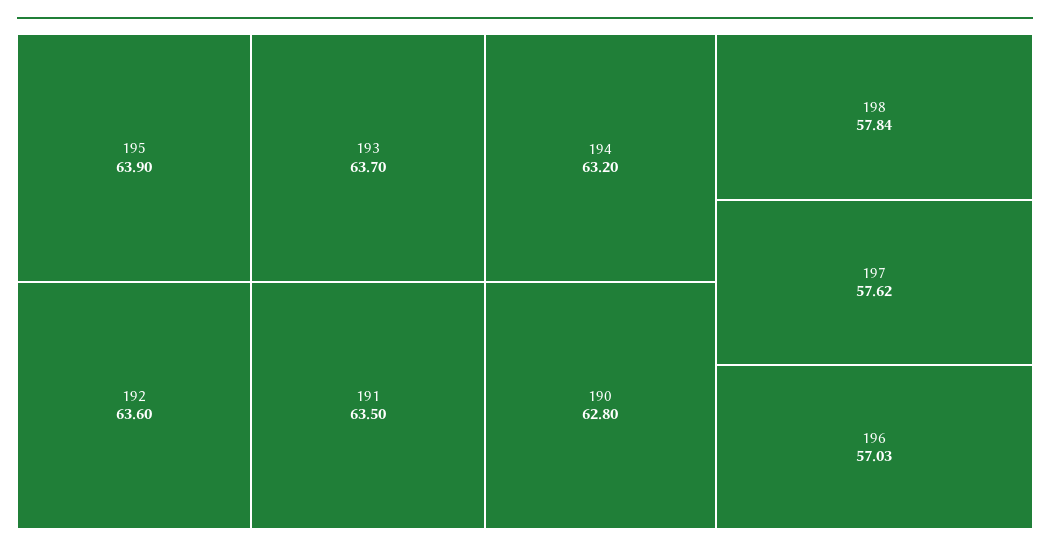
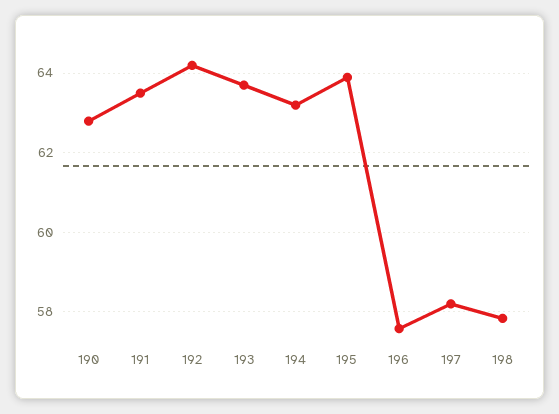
192: 63.6 -> 64.2
197: 57.62 -> 58.2
196: 57.03 -> 57.6

